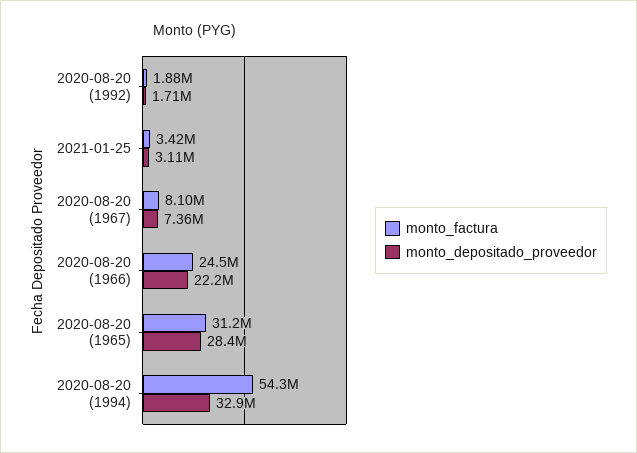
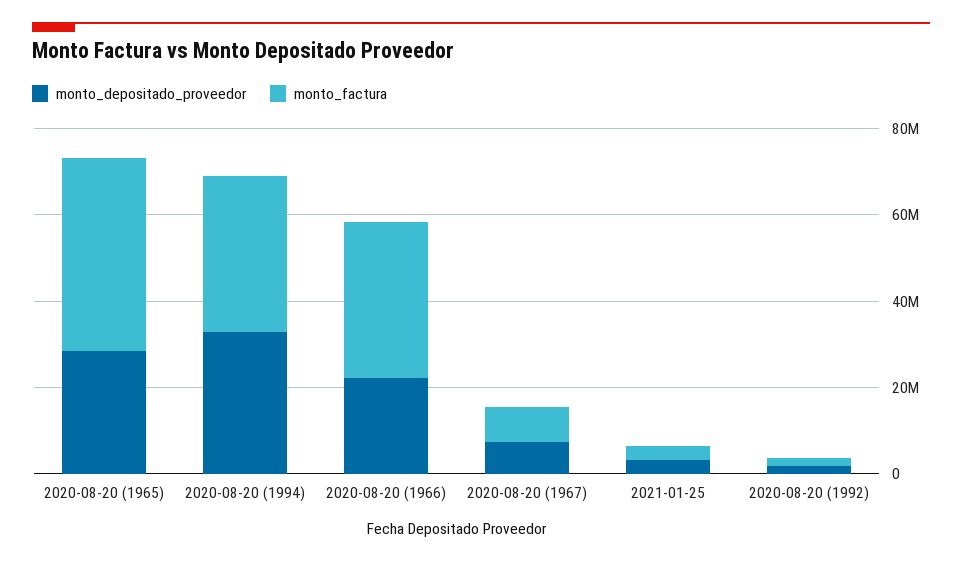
monto_factura, 2020-08-20 (1966): 24500000 -> 35000000
monto_factura, 2020-08-20 (1965): 31200000 -> 45000000
monto_factura, 2020-08-20 (1994): 54300000 -> 35000000

